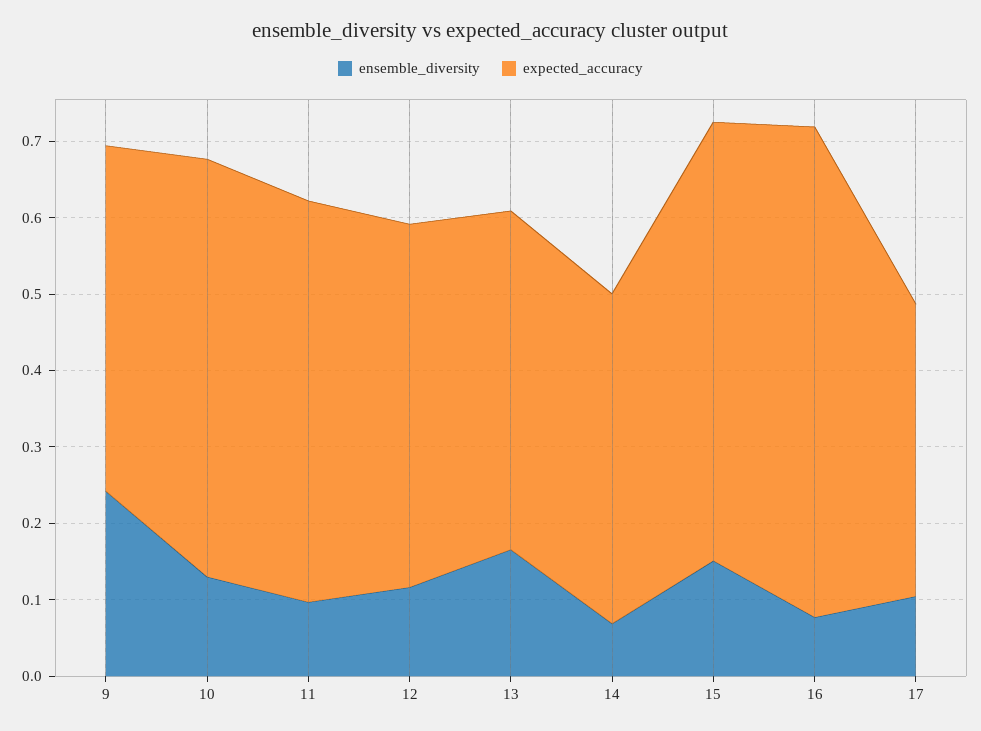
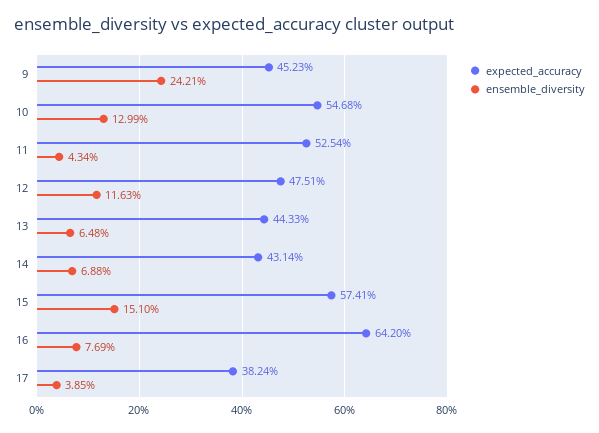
ensemble_diversity, 11: 0.1 -> 0.0434
ensemble_diversity, 13: 0.16 -> 0.0648
ensemble_diversity, 17: 0.1 -> 0.0385

